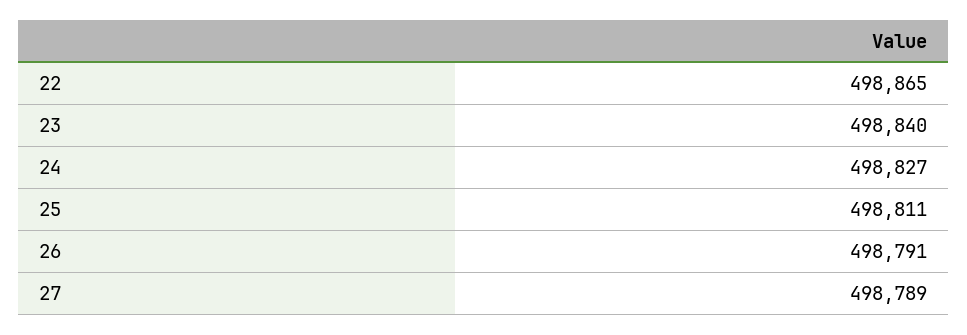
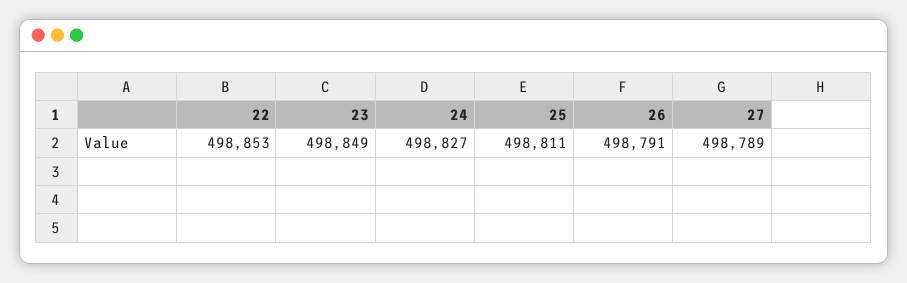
22: 498865 -> 498853
23: 498840 -> 498849

